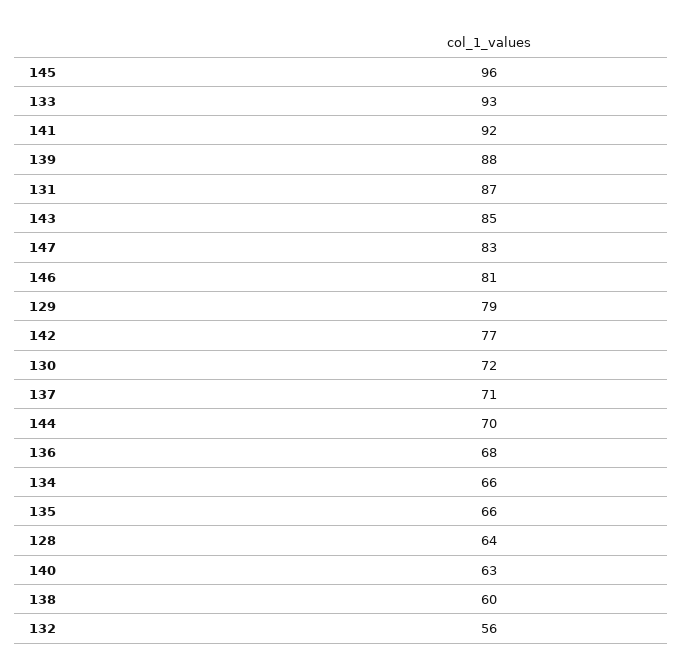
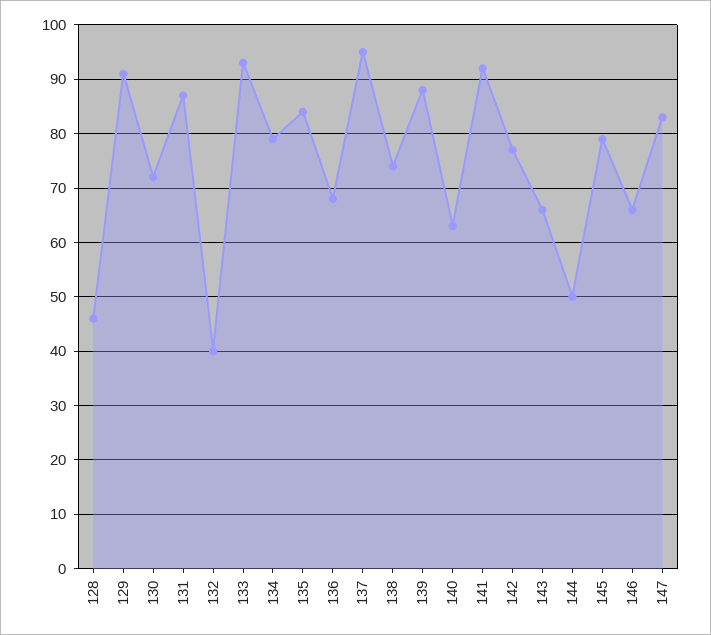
145: 96 -> 80
143: 85 -> 65
146: 81 -> 65
129: 79 -> 90
137: 71 -> 95
144: 70 -> 50
134: 66 -> 80
135: 66 -> 85
128: 64 -> 45
138: 60 -> 75
132: 56 -> 40

